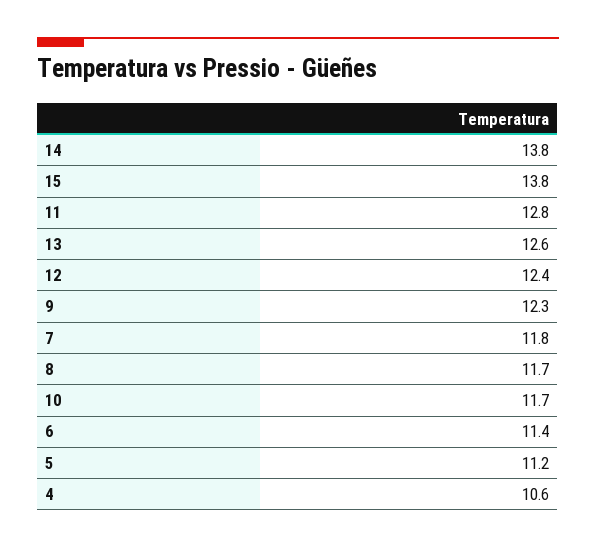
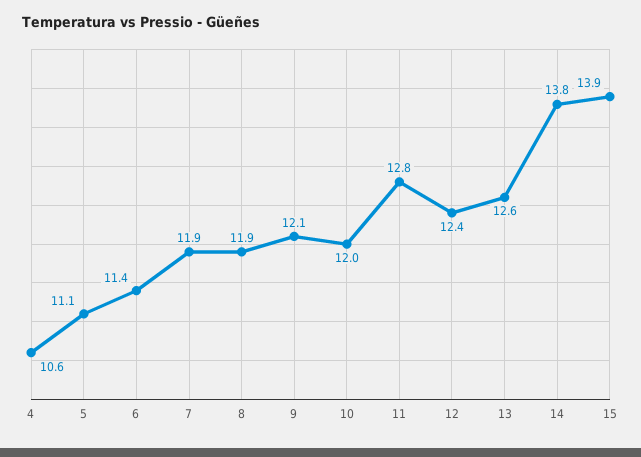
15: 13.8 -> 13.9
9: 12.3 -> 12.1
7: 11.8 -> 11.9
8: 11.7 -> 11.9
10: 11.7 -> 12
5: 11.2 -> 11.1

